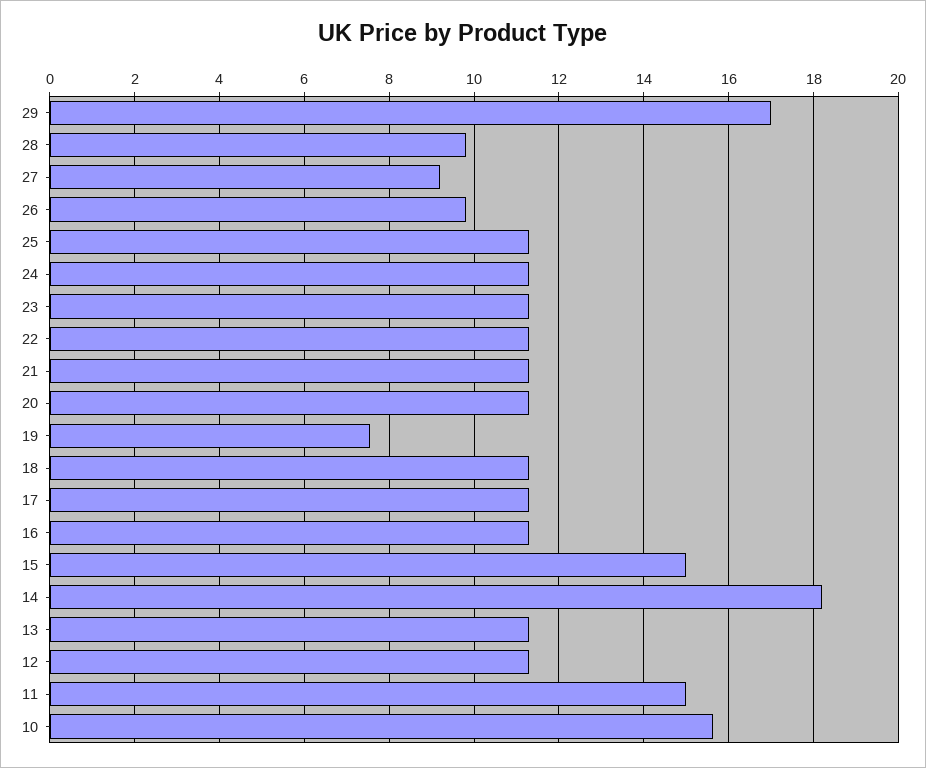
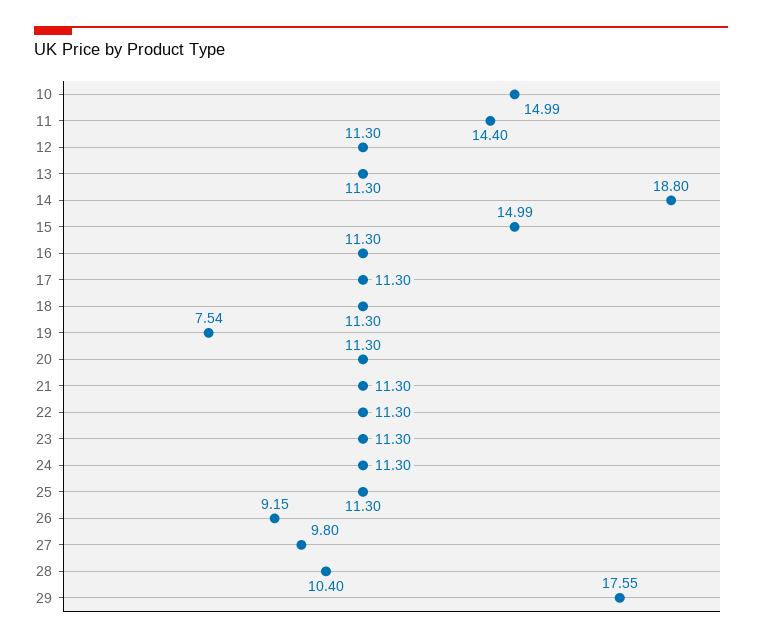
29: 17 -> 17.55
28: 9.8 -> 10.4
27: 9.2 -> 9.8
26: 9.8 -> 9.15
14: 18.2 -> 18.8
11: 15 -> 14.4
10: 15.6 -> 14.99

